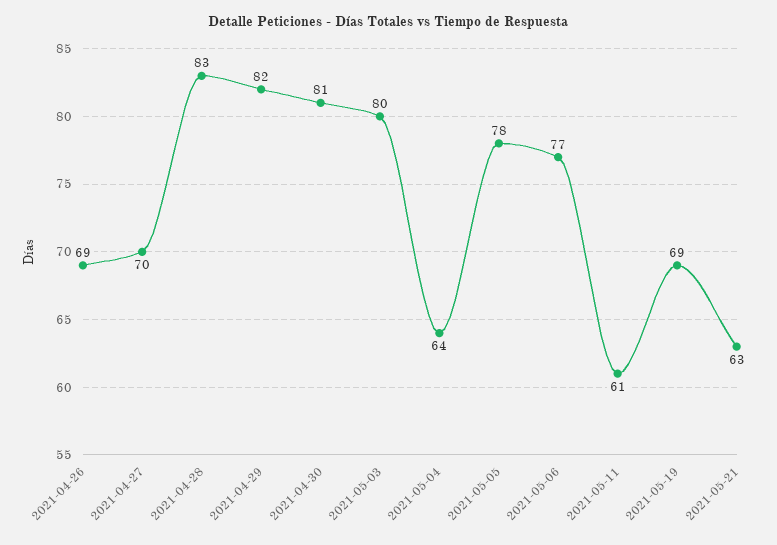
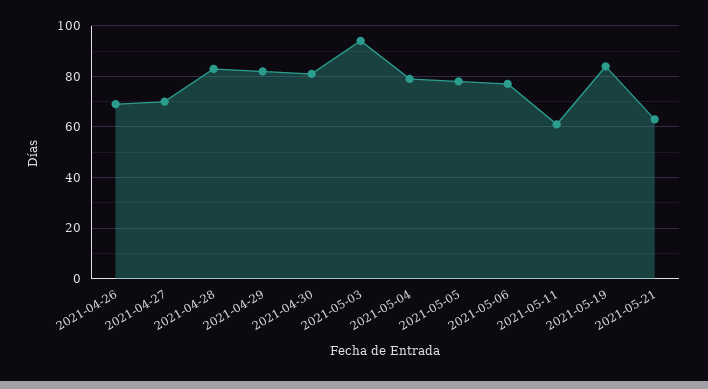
2021-05-03: 80 -> 95
2021-05-04: 64 -> 80
2021-05-19: 69 -> 85

